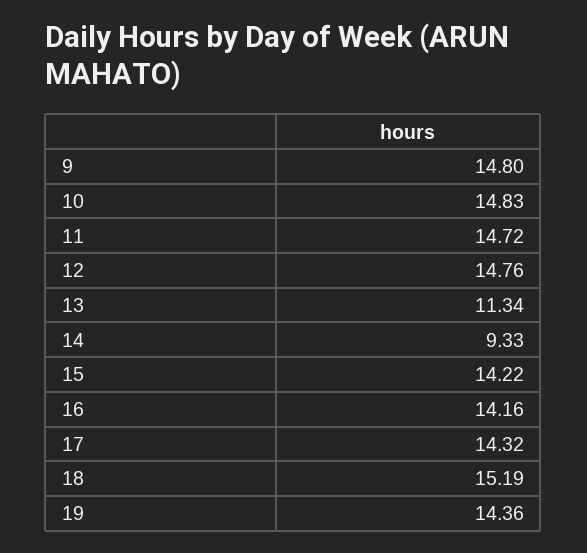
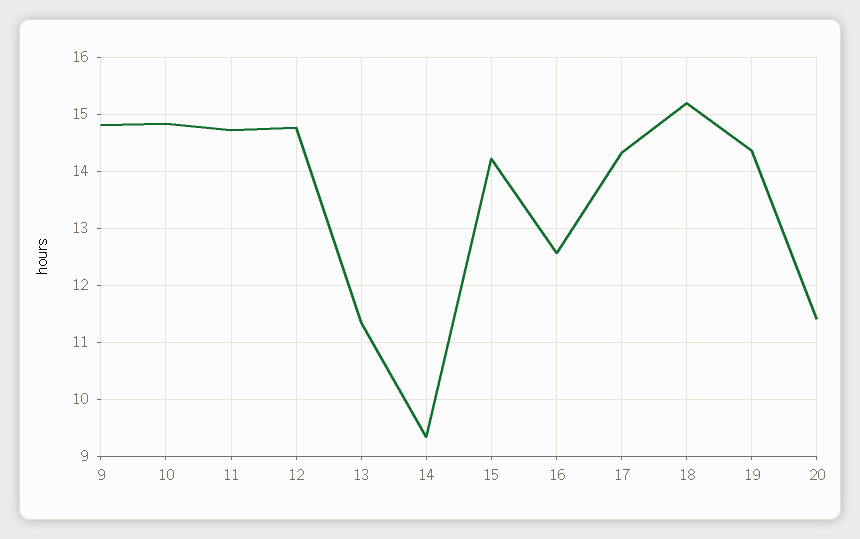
16: 14.16 -> 12.6
20: none -> 11.4

